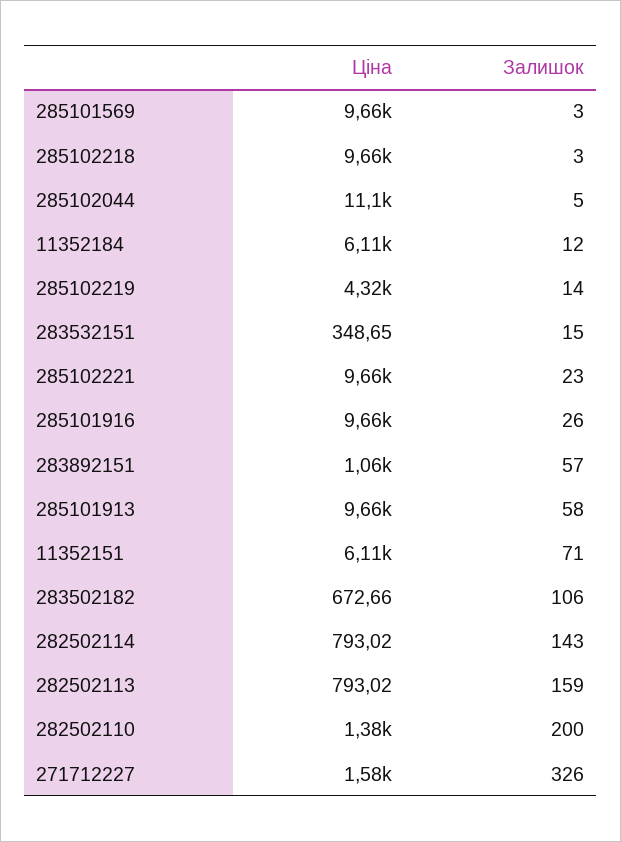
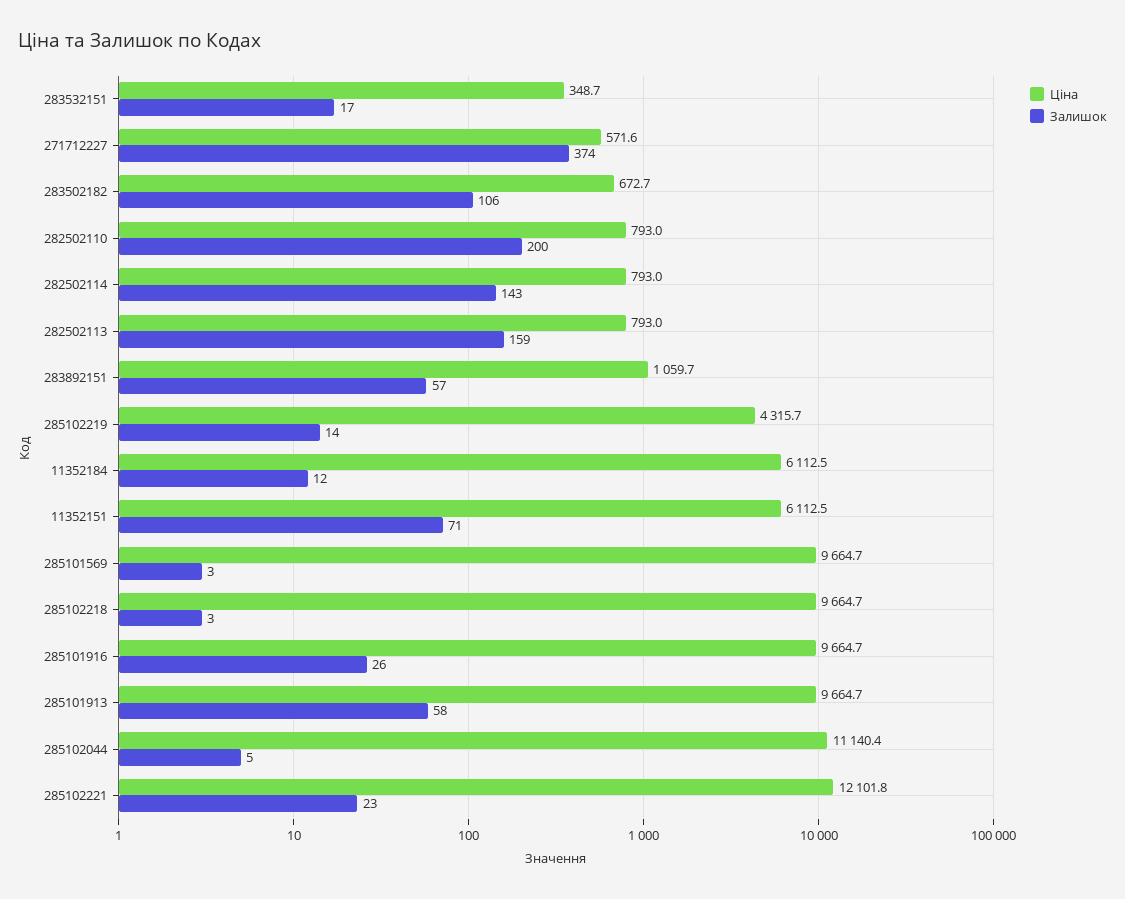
Залишок, 283532151: 15 -> 17
Ціна, 285102221: 9660 -> 12101.8
Ціна, 282502110: 1380 -> 793
Ціна, 271712227: 1580 -> 571.6
Залишок, 271712227: 326 -> 374

